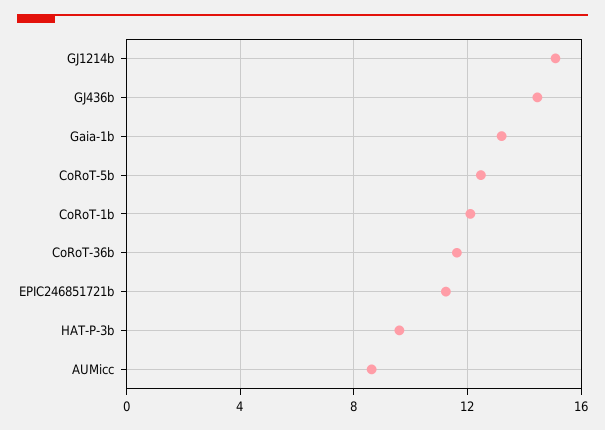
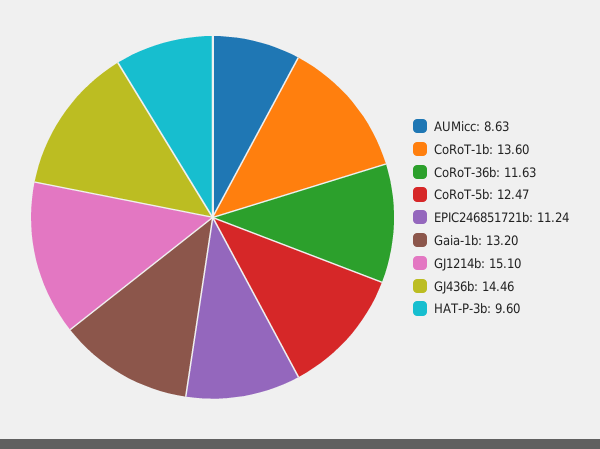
CoRoT-1b: 12 -> 13.6

